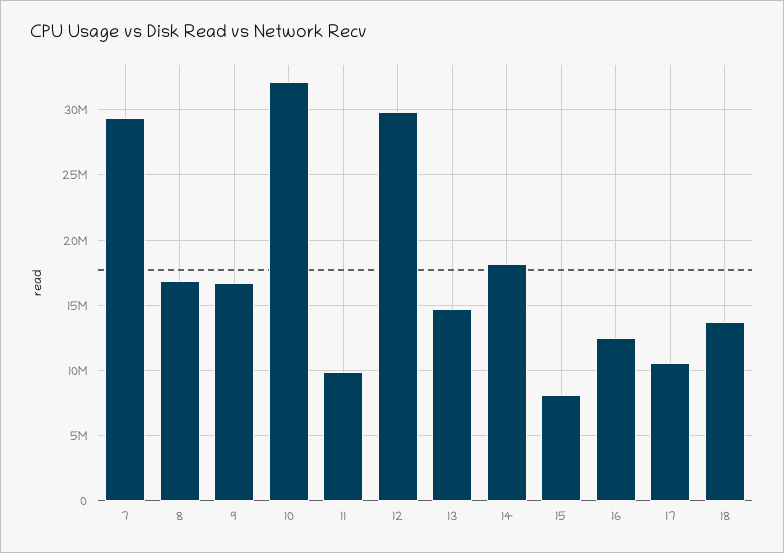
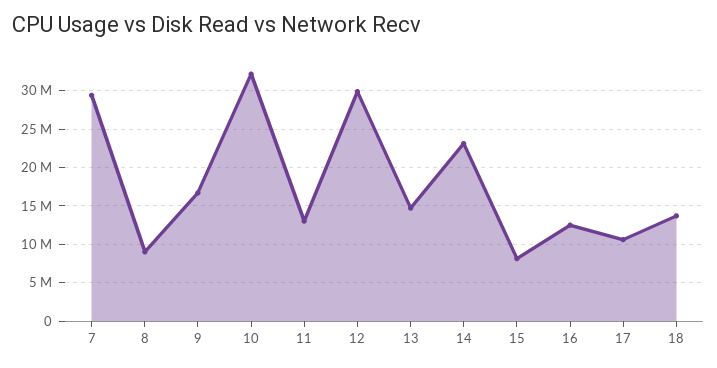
8: 17000000 -> 9000000
11: 10000000 -> 13000000
14: 18000000 -> 23000000

